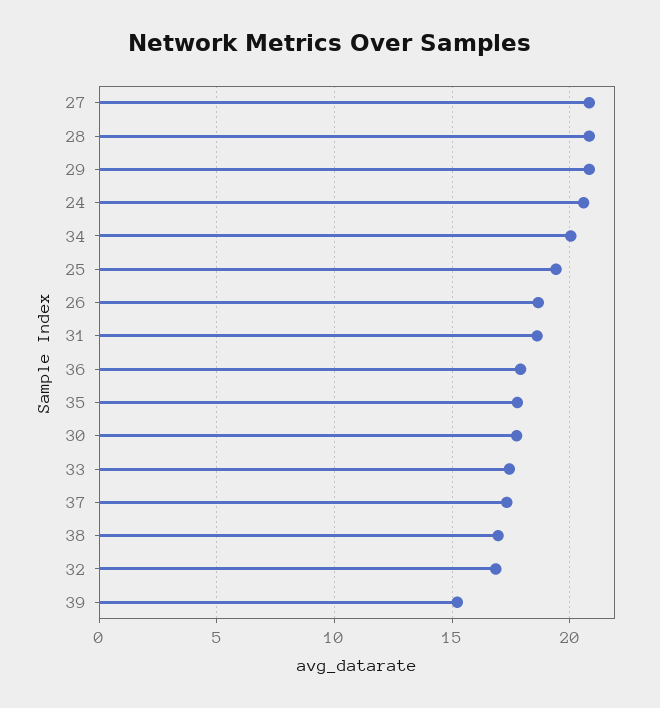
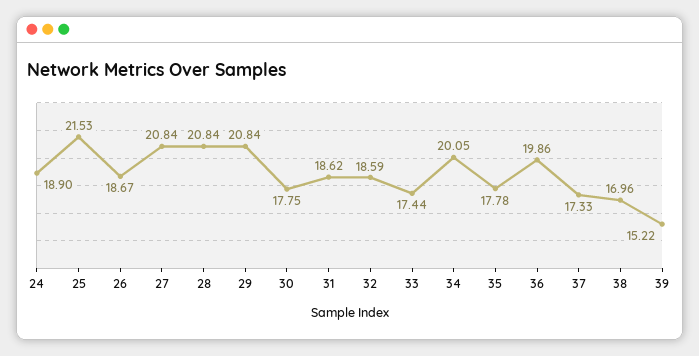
24: 20.5 -> 18.9
25: 19.5 -> 21.53
36: 18 -> 19.86
32: 17 -> 18.59

